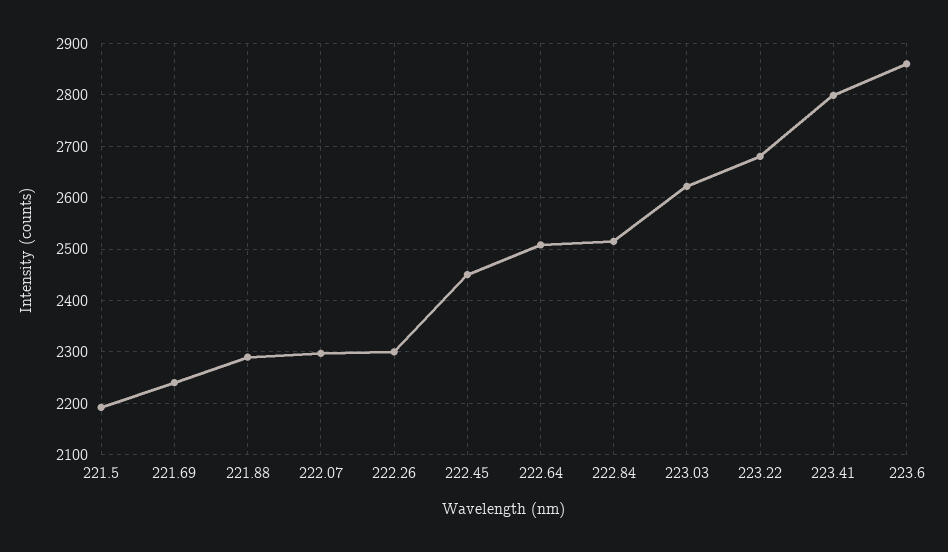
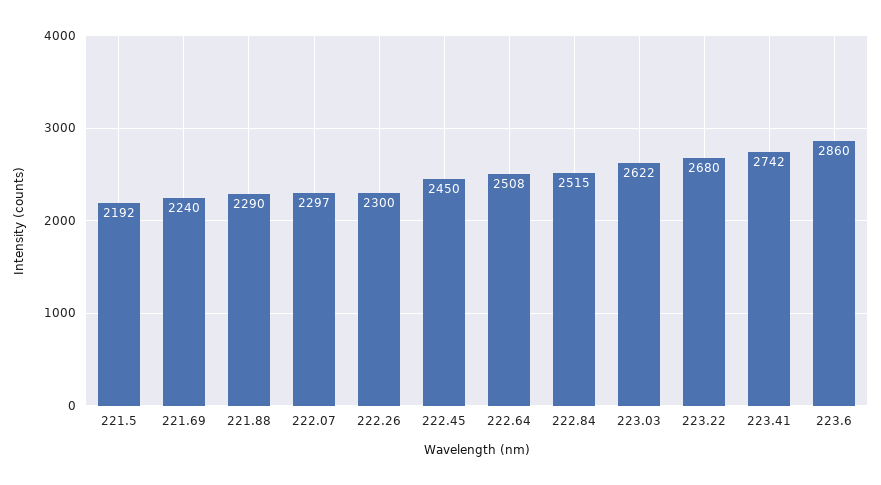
223.41: 2800 -> 2742

